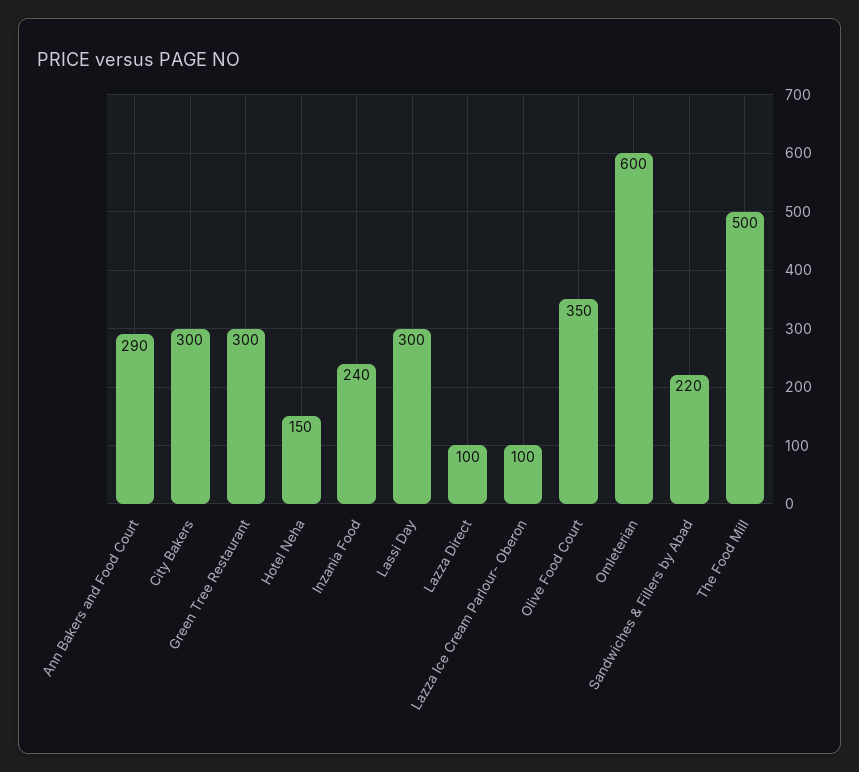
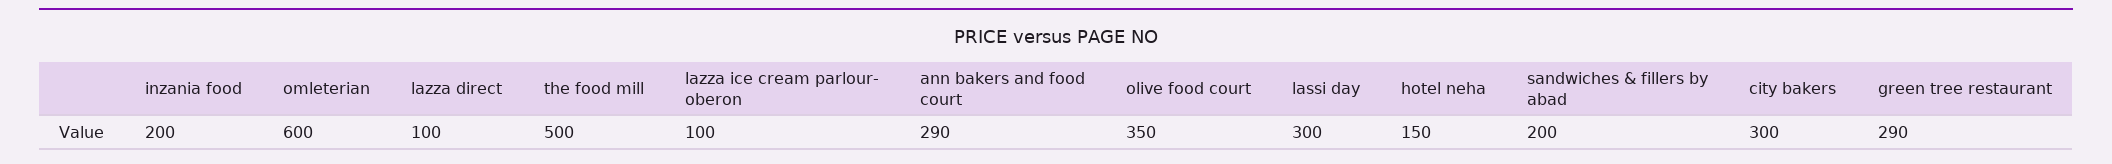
Green Tree Restaurant: 300 -> 290
Inzania Food: 240 -> 200
Sandwiches & Fillers by Abad: 220 -> 200

